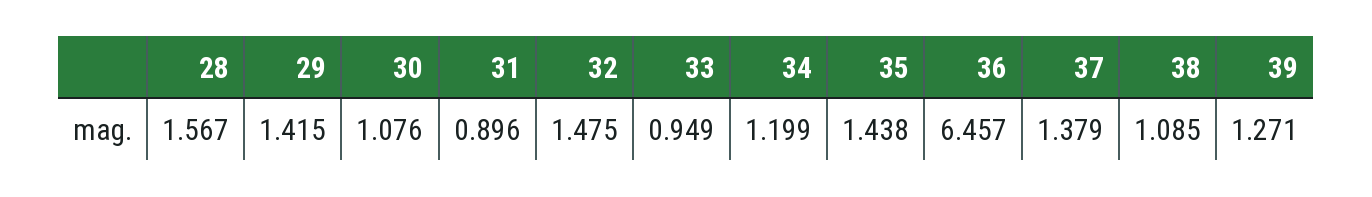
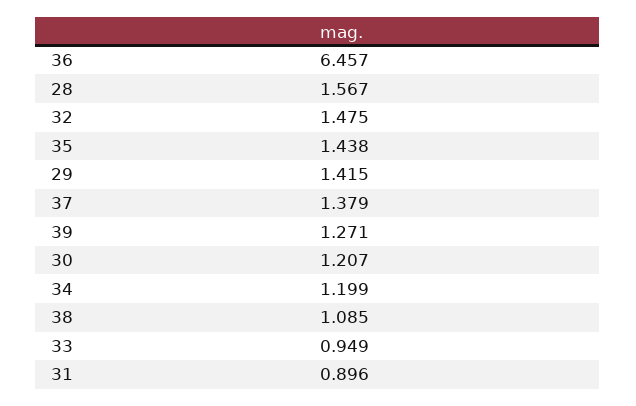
30: 1.076 -> 1.207

